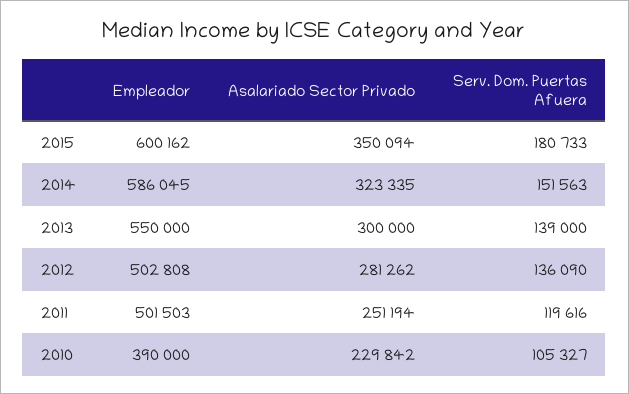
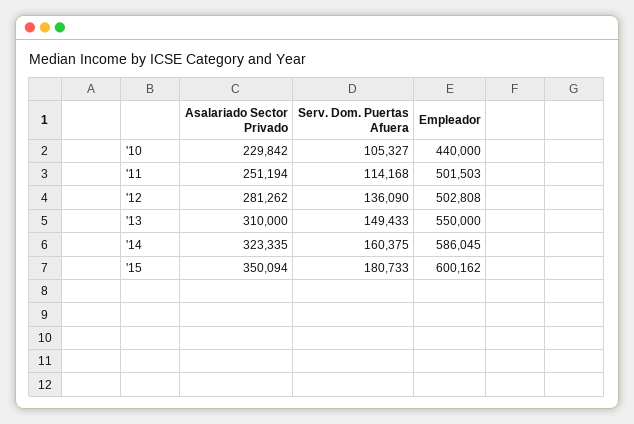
Serv. Dom. Puertas Afuera, 2014: 151563 -> 160375
Asalariado Sector Privado, 2013: 300000 -> 310000
Serv. Dom. Puertas Afuera, 2013: 139000 -> 149433
Serv. Dom. Puertas Afuera, 2011: 119616 -> 114168
Empleador, 2010: 390000 -> 440000

